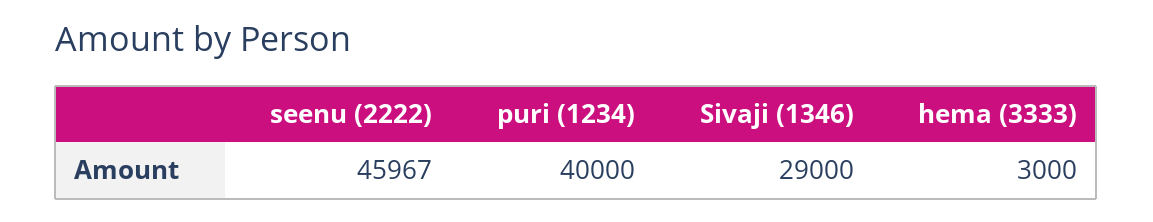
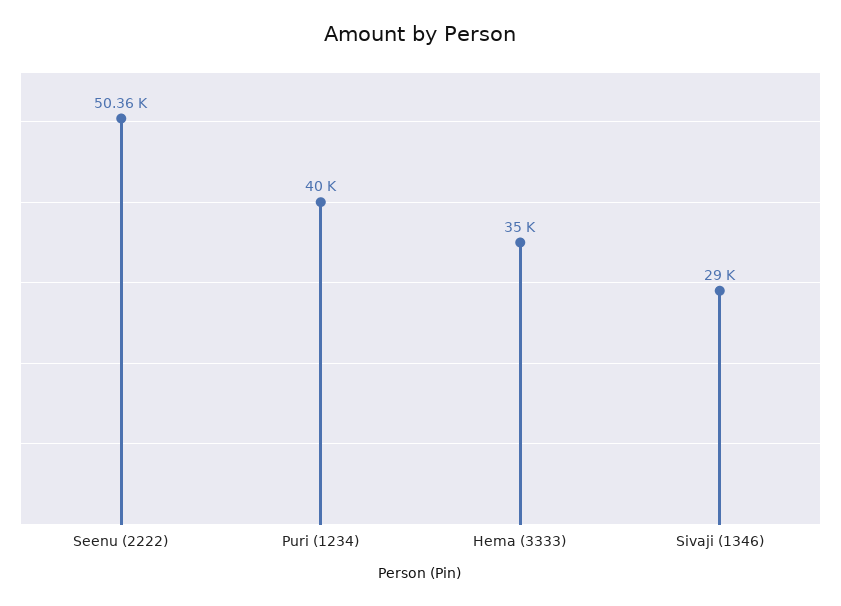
seenu (2222): 45967 -> 50360
hema (3333): 3000 -> 35000

